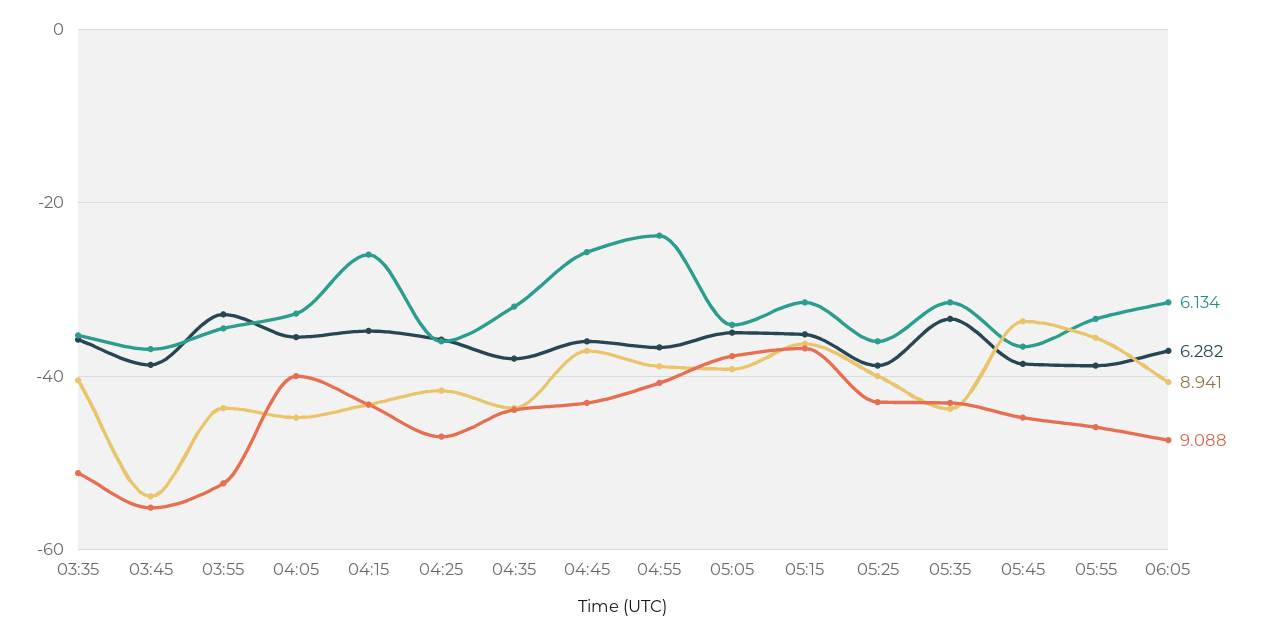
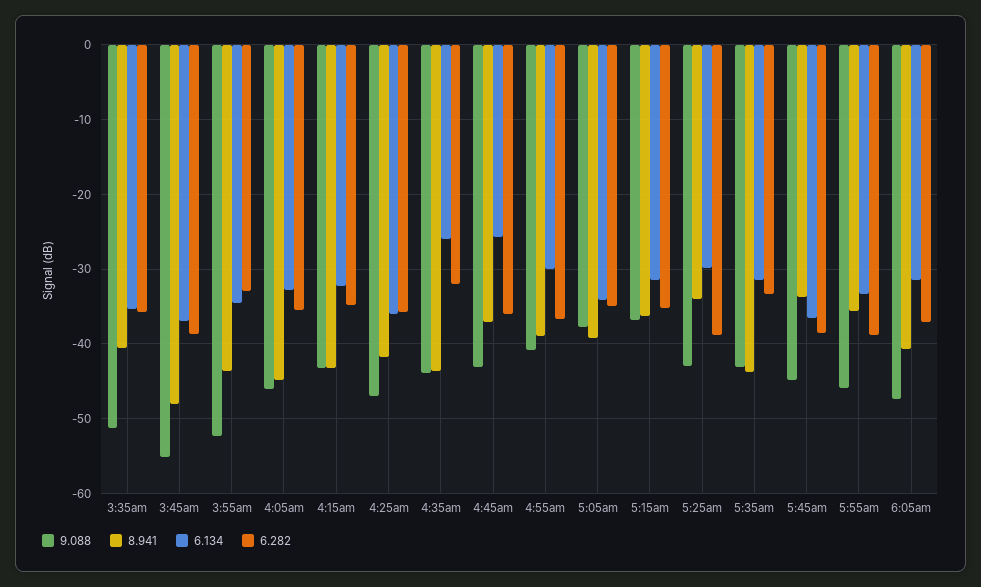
8.941, 03:45: -54 -> -48
9.088, 04:05: -40 -> -46
6.134, 04:15: -26 -> -32
6.134, 04:35: -32 -> -26
6.282, 04:35: -38 -> -32
6.134, 04:55: -24 -> -30
6.134, 05:25: -36 -> -30
8.941, 05:25: -40 -> -34

